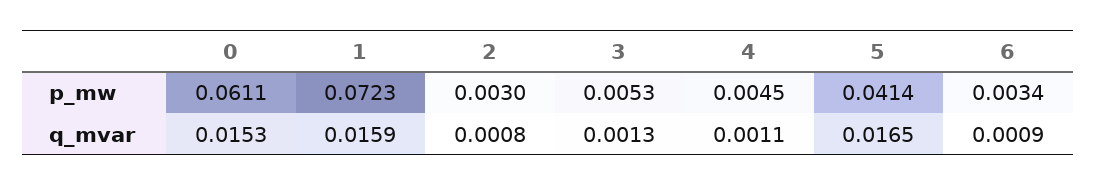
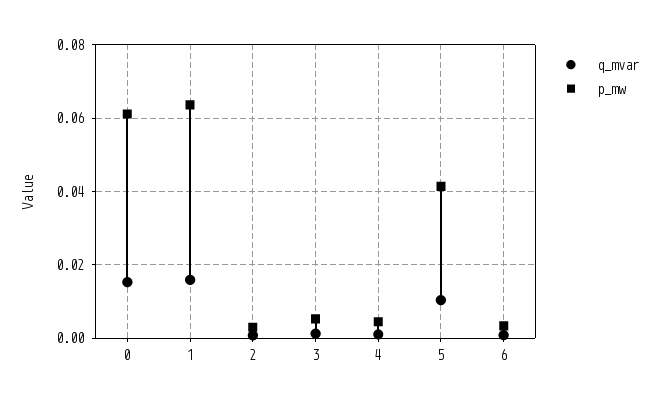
p_mw, 1: 0.0723 -> 0.064
q_mvar, 5: 0.0165 -> 0.01

